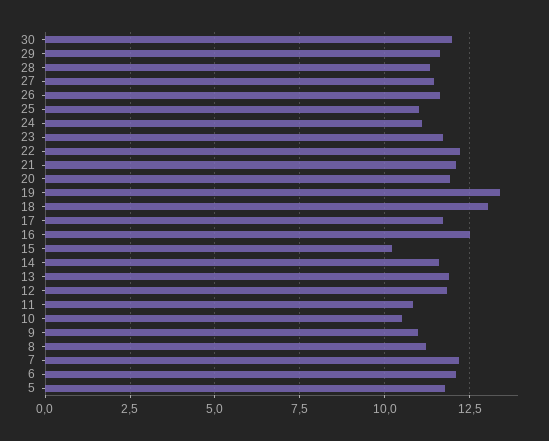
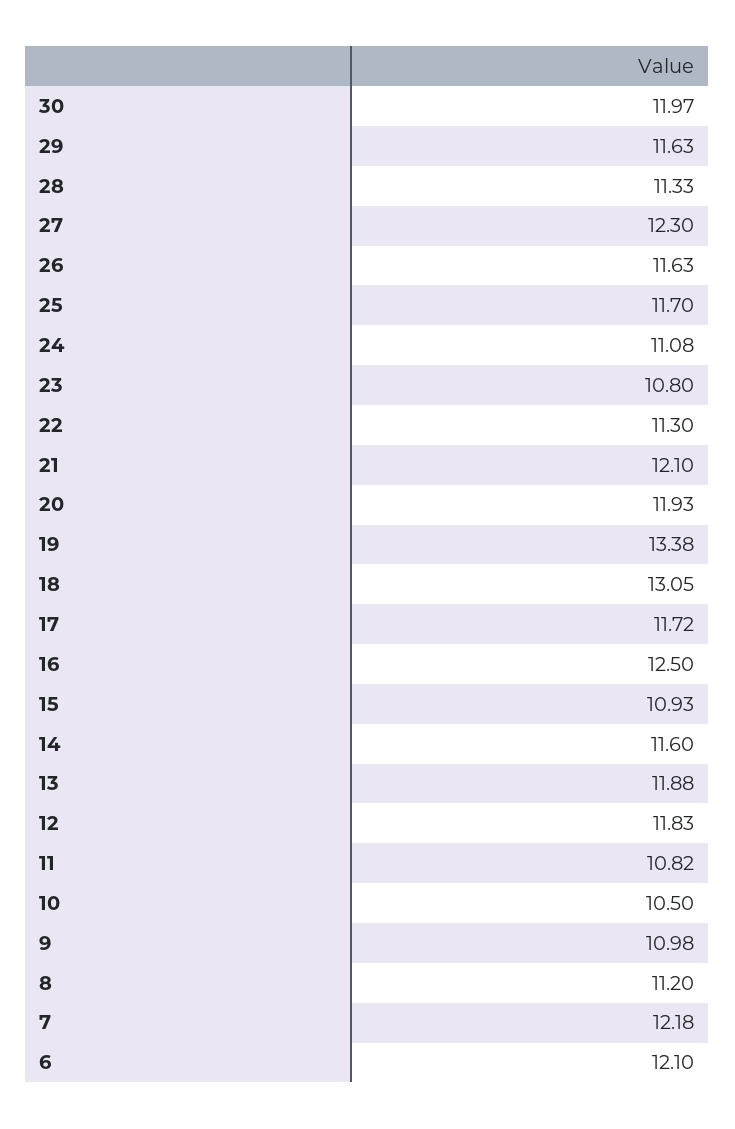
27: 11.5 -> 12.3
25: 11 -> 11.7
23: 11.75 -> 10.8
22: 12.25 -> 11.3
15: 10.25 -> 10.93
5: 11.75 -> none

